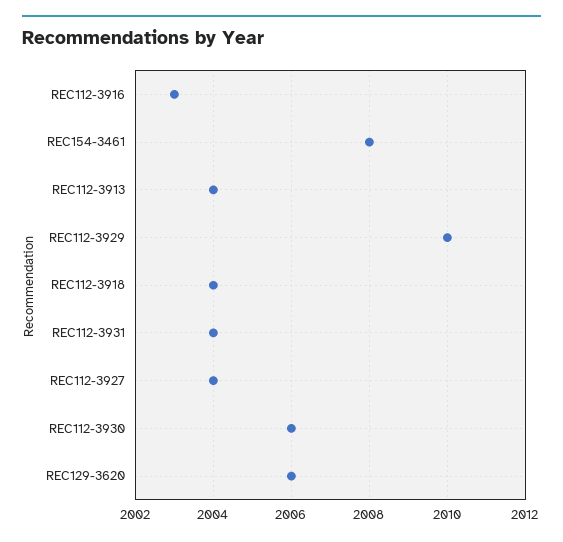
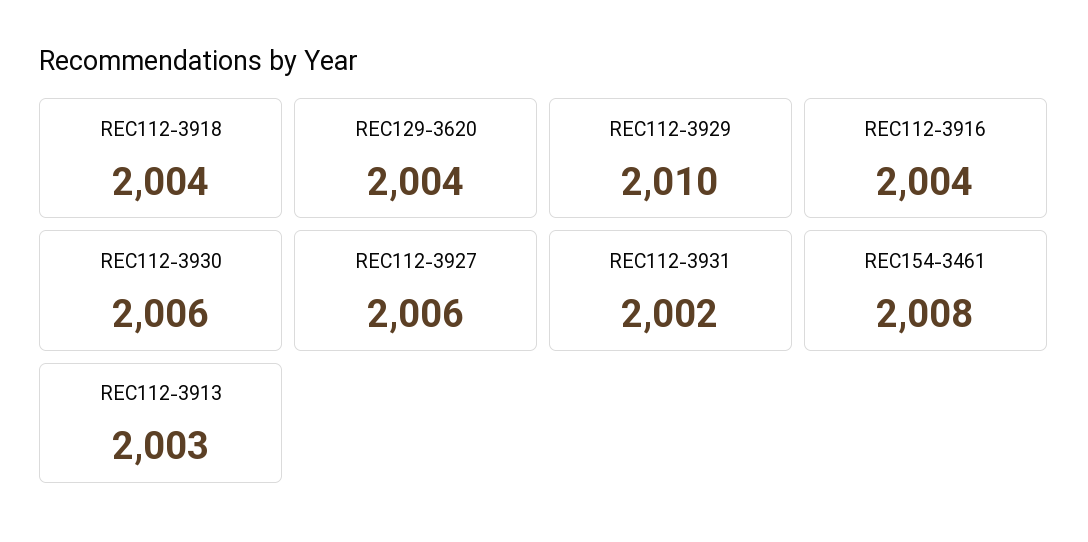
REC112-3916: 2003 -> 2004
REC112-3913: 2004 -> 2003
REC112-3931: 2004 -> 2002
REC112-3927: 2004 -> 2006
REC129-3620: 2006 -> 2004

